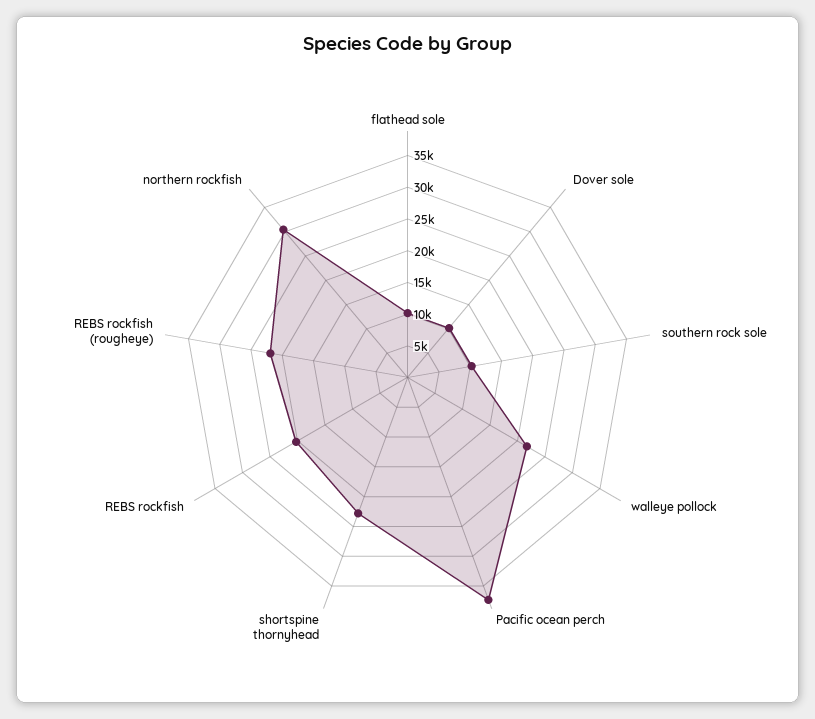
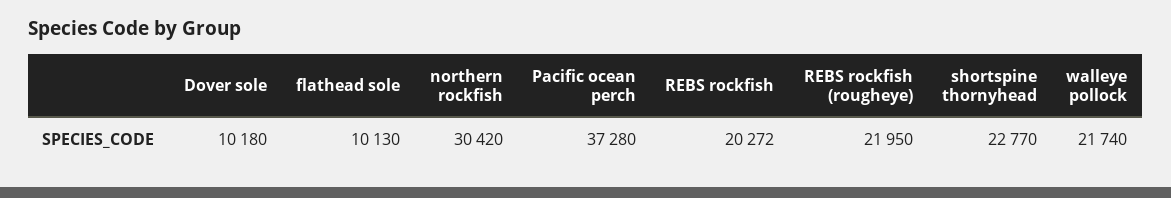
southern rock sole: 10000 -> none

